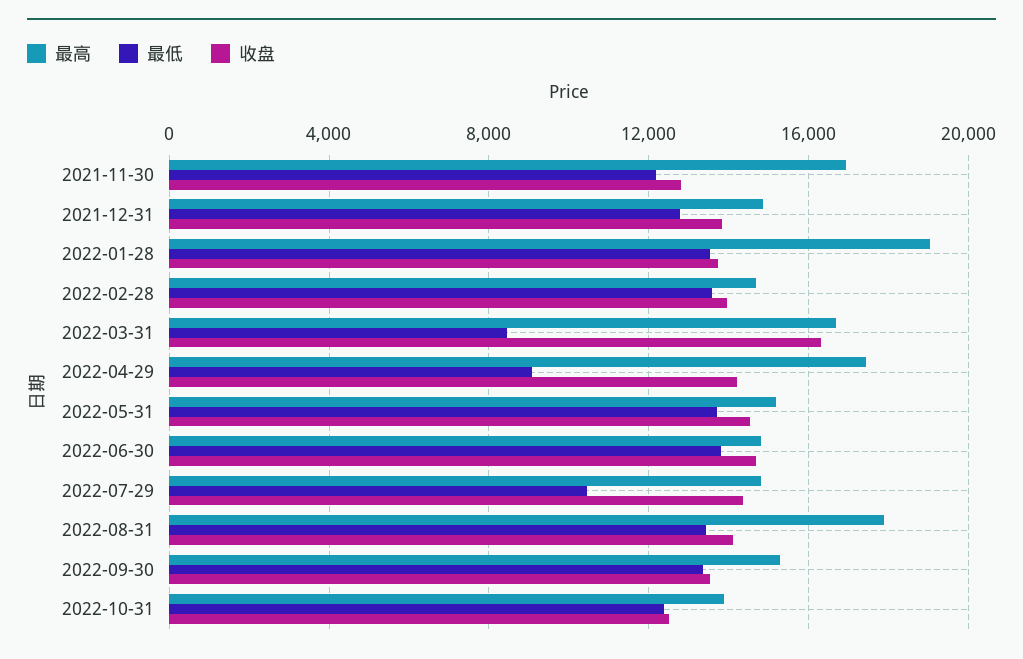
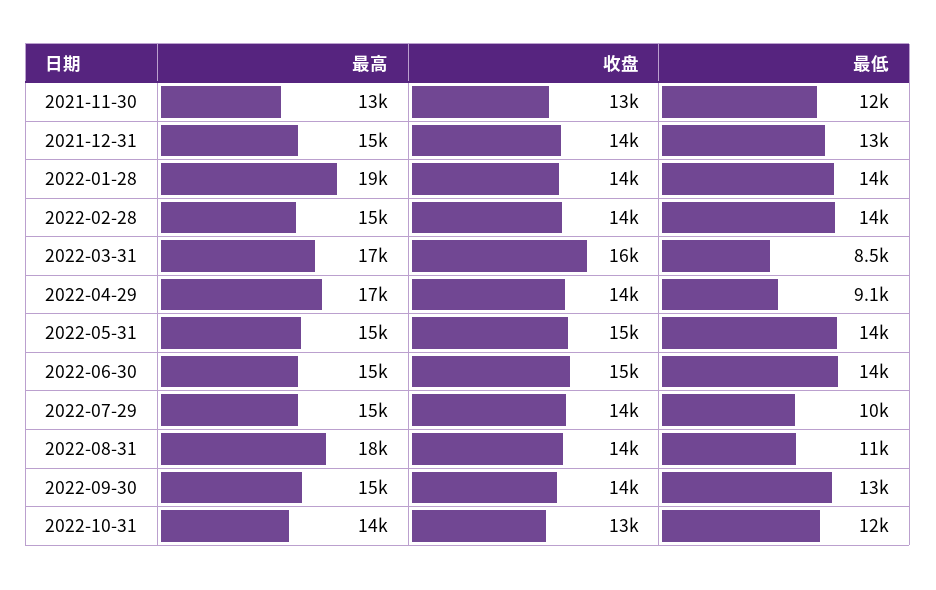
最高, 2021-11-30: 17000 -> 13000
最低, 2022-08-31: 13500 -> 11000

